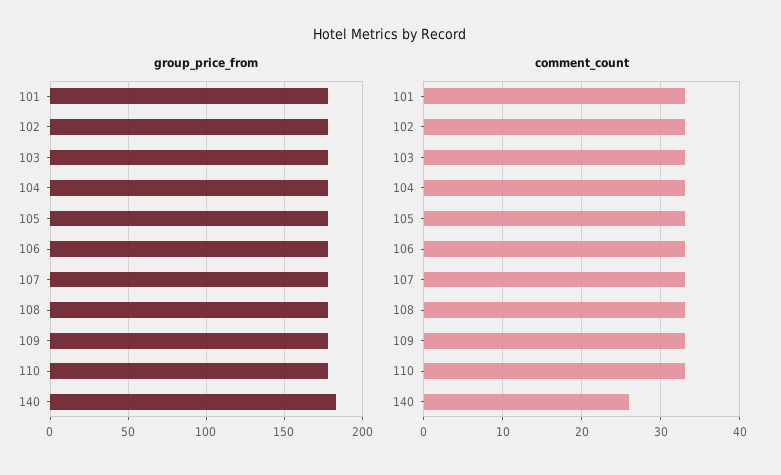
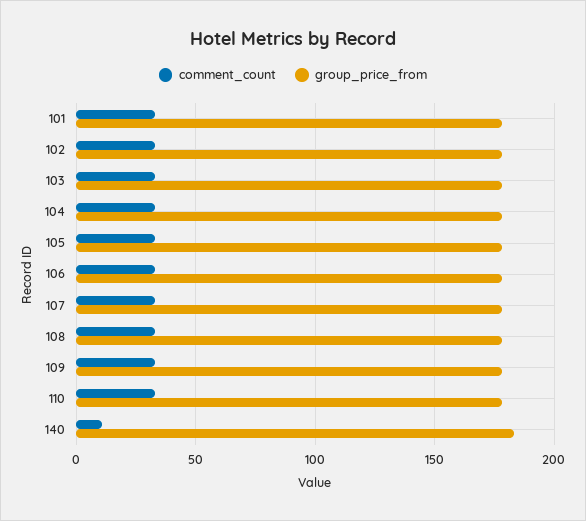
comment_count, 140: 26 -> 10

